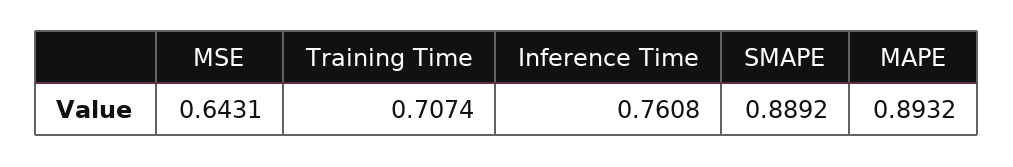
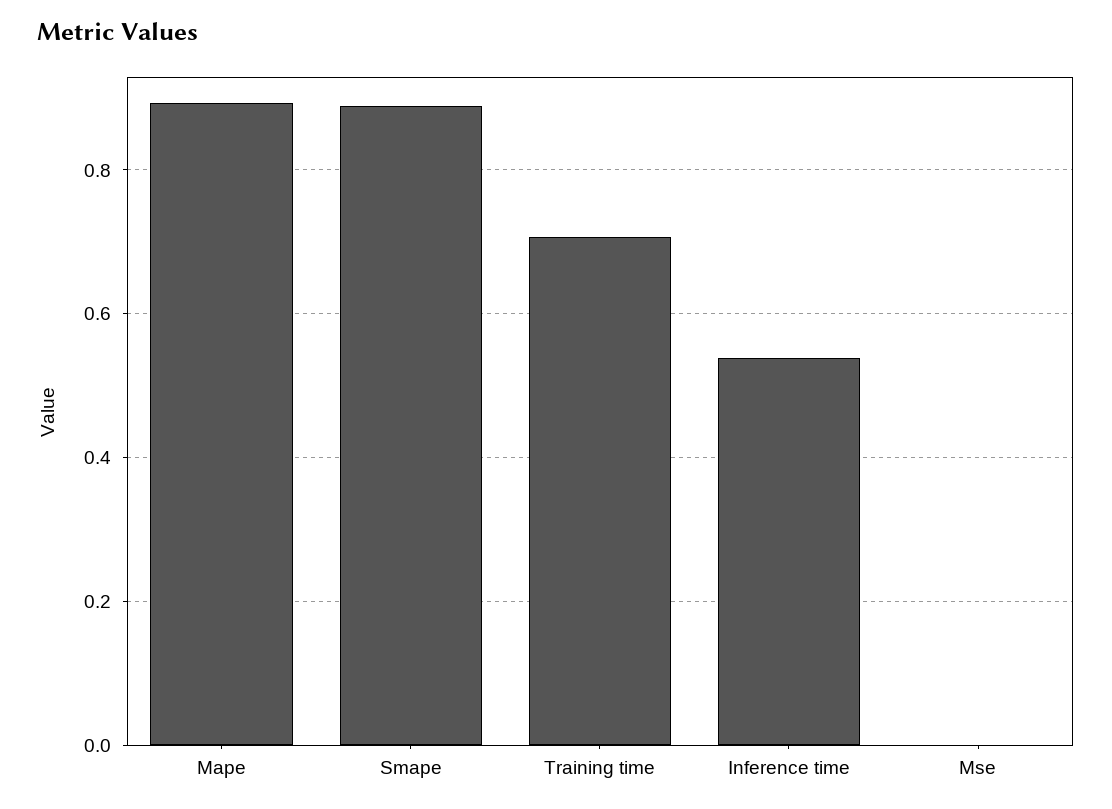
MSE: 0.6431 -> 0
Inference Time: 0.7608 -> 0.54

